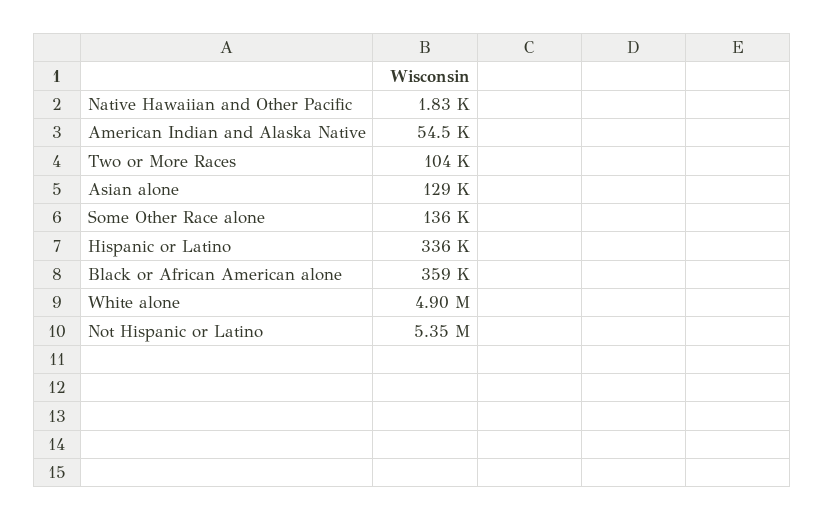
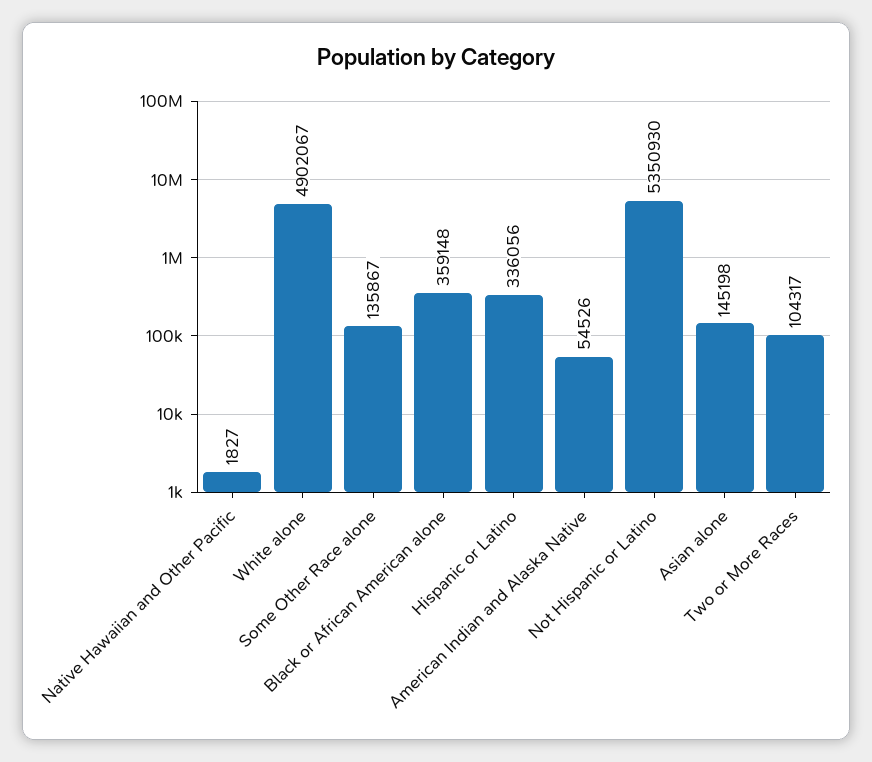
Asian alone: 129000 -> 145198

